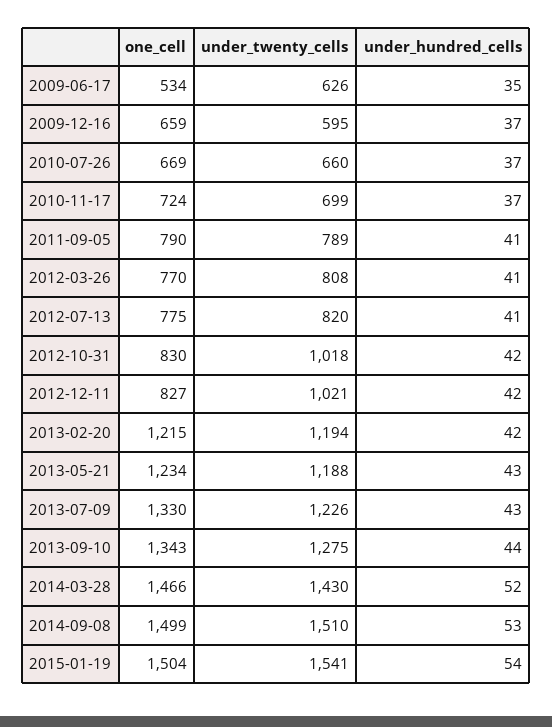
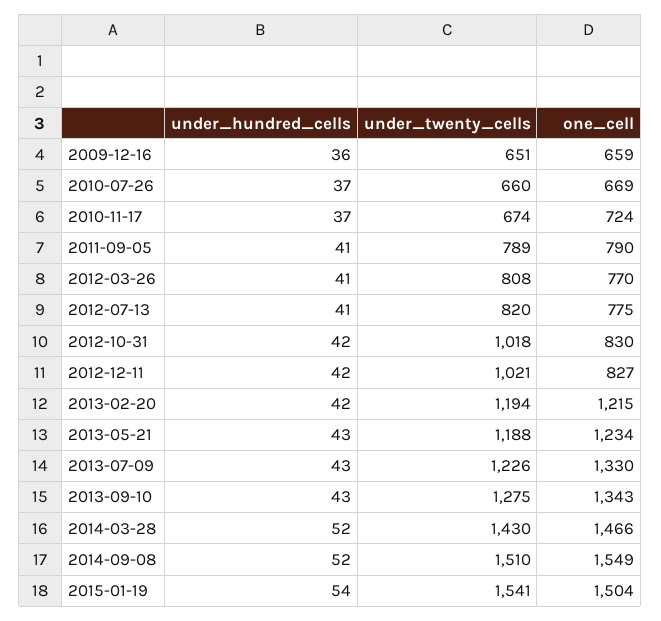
one_cell, 2009-06-17: 534 -> none
under_twenty_cells, 2009-06-17: 626 -> none
under_hundred_cells, 2009-06-17: 35 -> none
under_twenty_cells, 2009-12-16: 595 -> 651
under_hundred_cells, 2009-12-16: 37 -> 36
under_twenty_cells, 2010-11-17: 699 -> 674
under_hundred_cells, 2013-09-10: 44 -> 43
one_cell, 2014-09-08: 1499 -> 1549
under_hundred_cells, 2014-09-08: 53 -> 52

